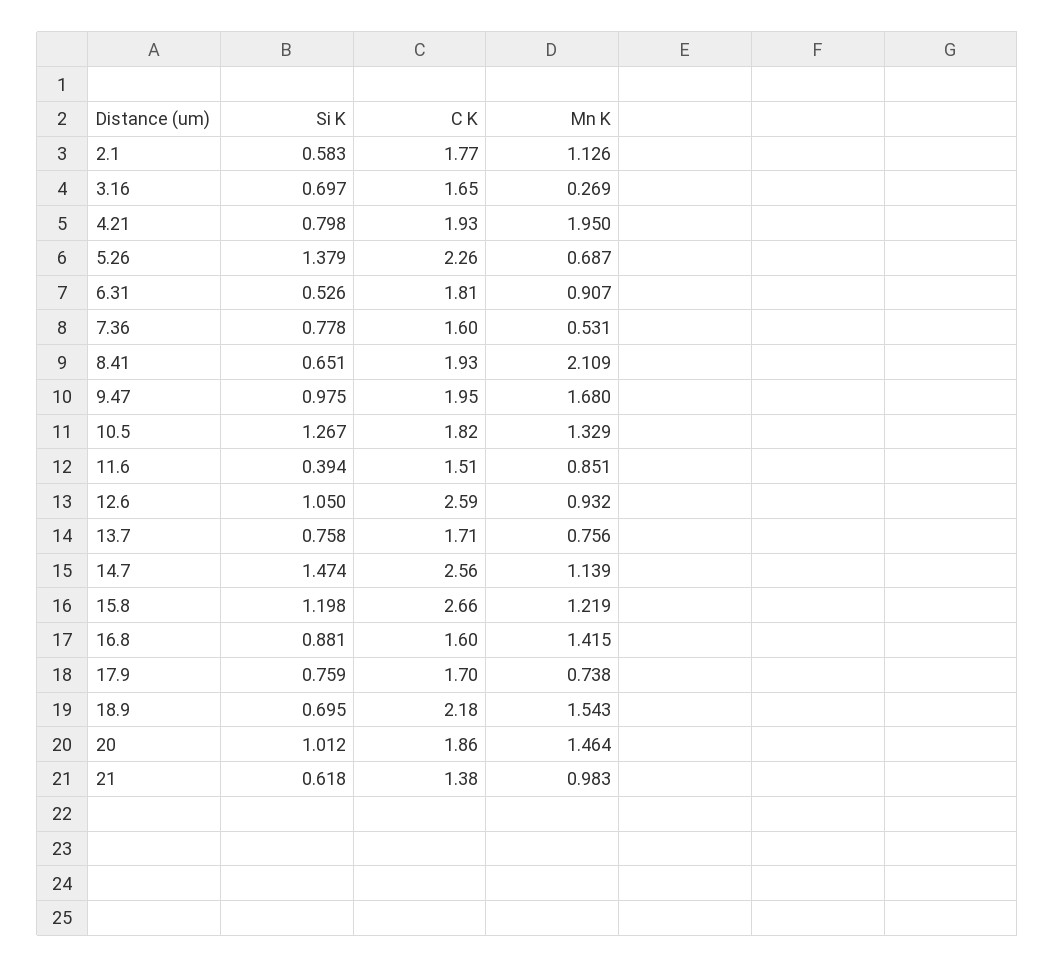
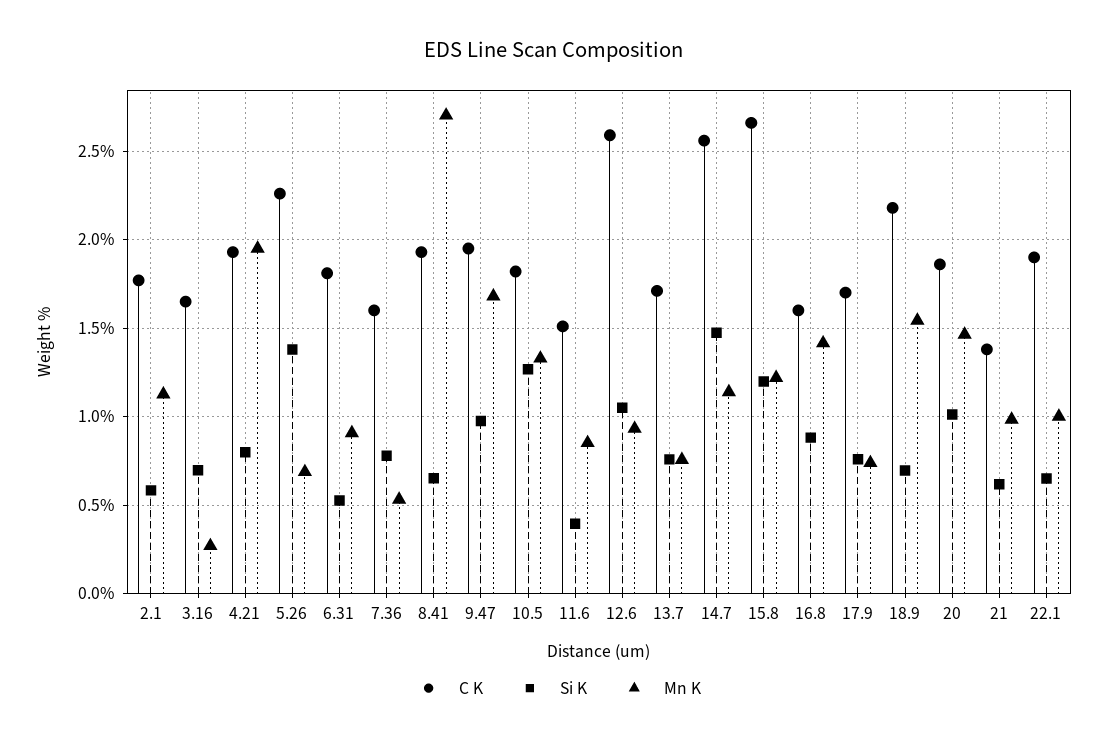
Mn K, 8.41: 2.109 -> 2.7
C K, 22.1: none -> 1.9
Si K, 22.1: none -> 0.65
Mn K, 22.1: none -> 1

